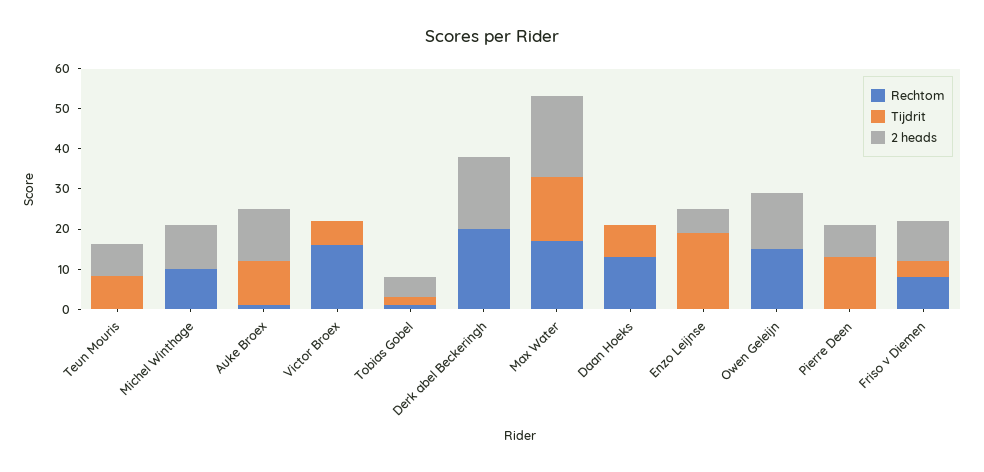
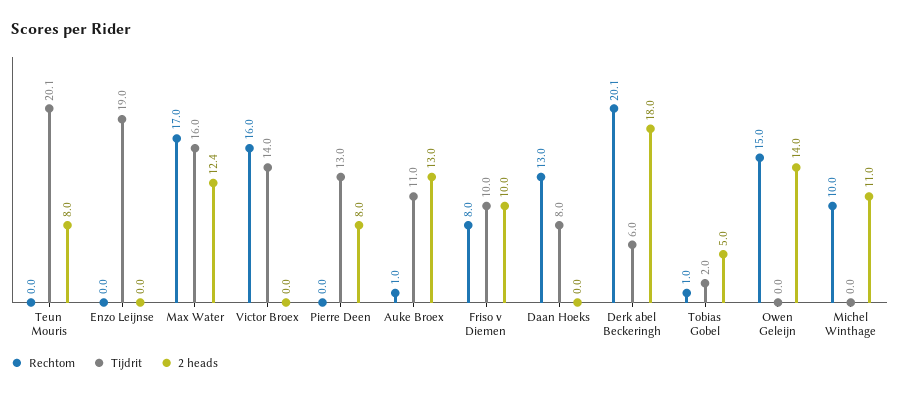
Tijdrit, Teun Mouris: 8 -> 20.1
Tijdrit, Victor Broex: 6 -> 14
Tijdrit, Derk abel Beckeringh: 0 -> 6
2 heads, Max Water: 20 -> 12.4
2 heads, Enzo Leijnse: 6 -> 0
Tijdrit, Friso v Diemen: 4 -> 10

